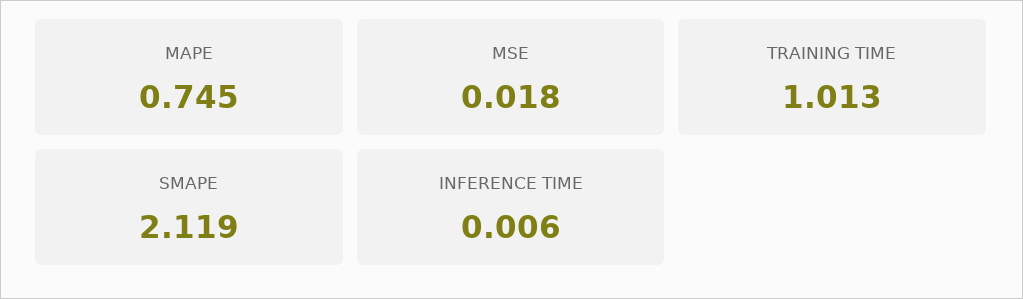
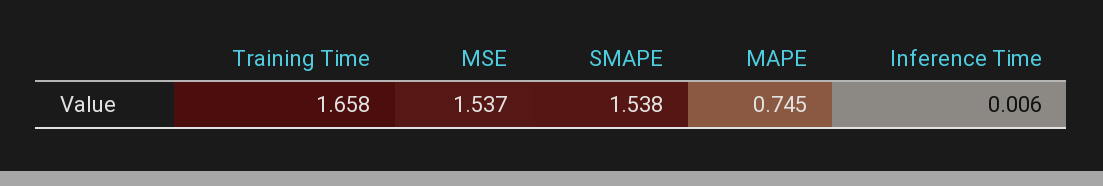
MSE: 0.018 -> 1.537
TRAINING TIME: 1.013 -> 1.658
SMAPE: 2.119 -> 1.538

